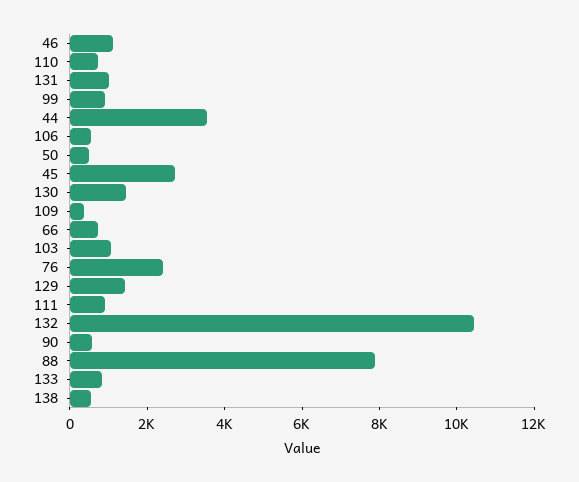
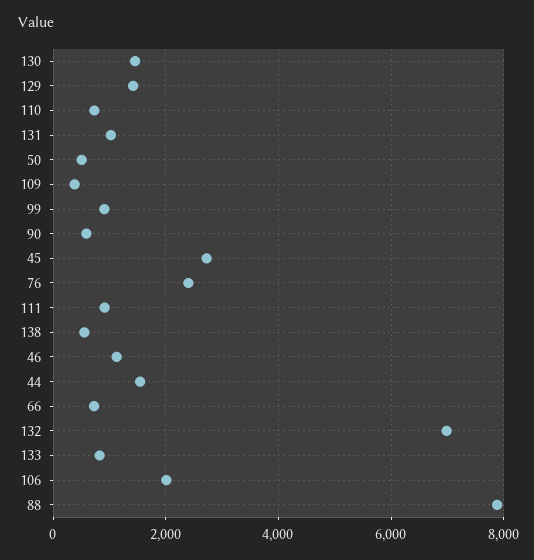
44: 3500 -> 1600
106: 500 -> 2000
103: 1000 -> none
132: 10500 -> 7000

